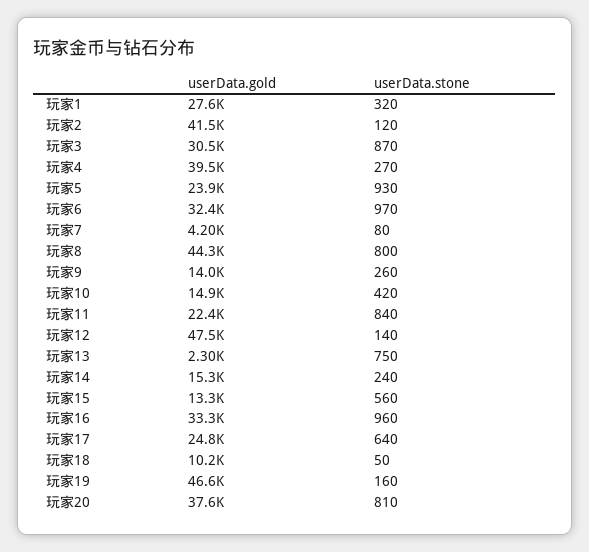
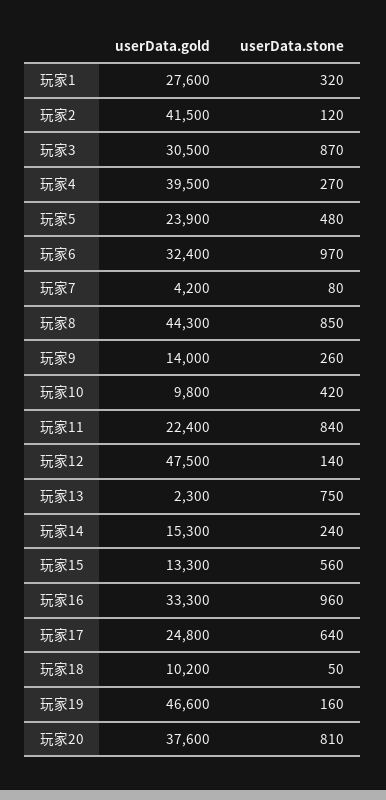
userData.stone, 玩家5: 930 -> 480
userData.stone, 玩家8: 800 -> 850
userData.gold, 玩家10: 14900 -> 9800

